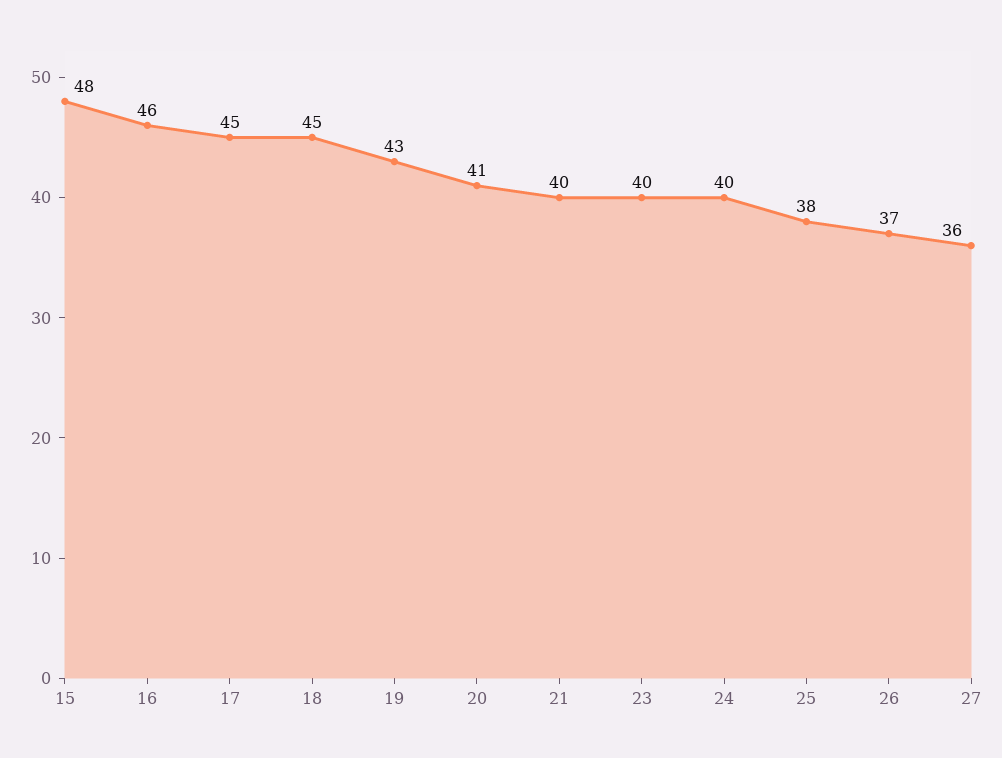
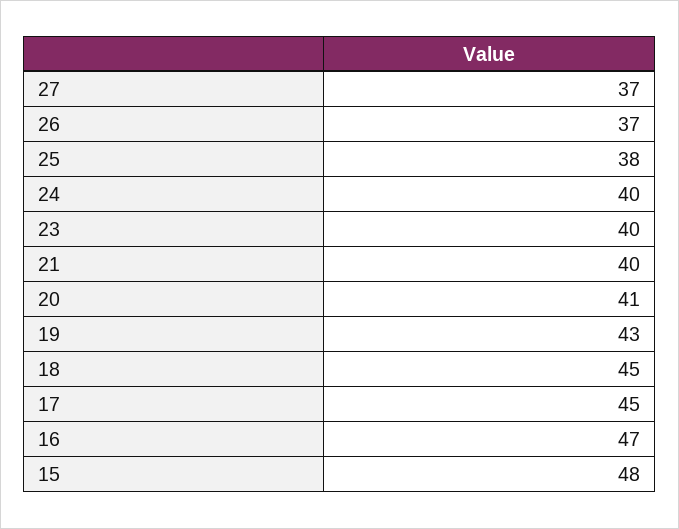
16: 46 -> 47
27: 36 -> 37

